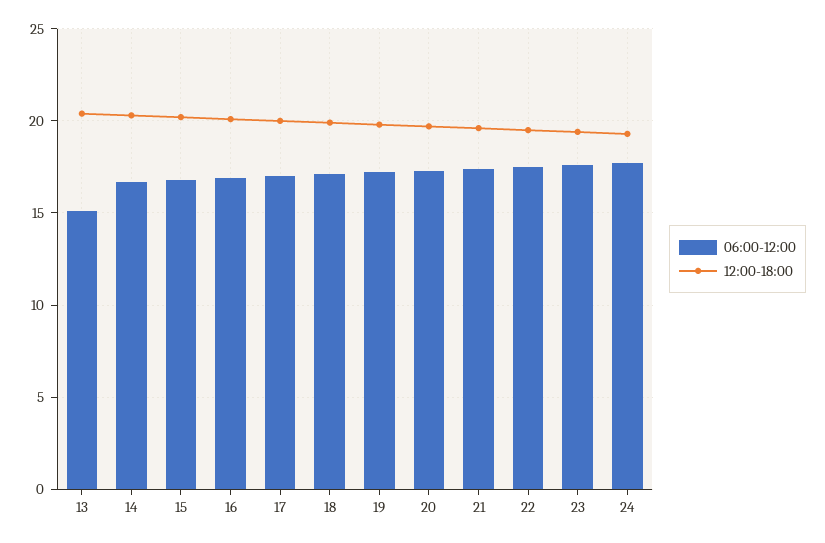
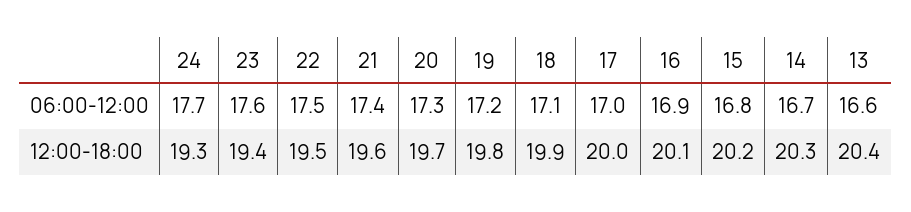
06:00-12:00, 13: 15 -> 16.6

